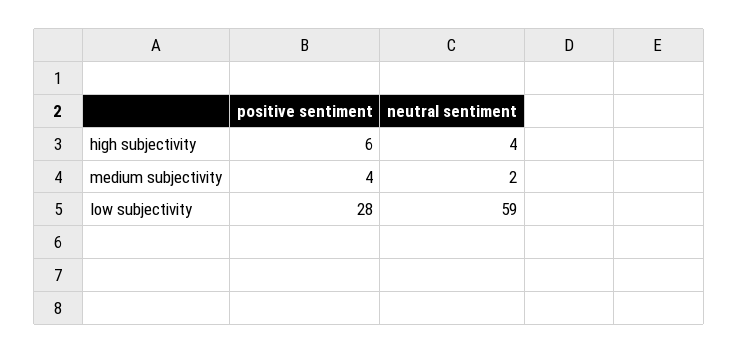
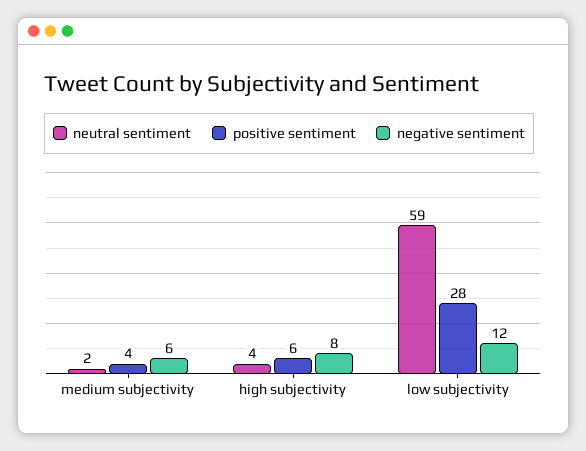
negative sentiment, medium subjectivity: none -> 6
negative sentiment, high subjectivity: none -> 8
negative sentiment, low subjectivity: none -> 12

